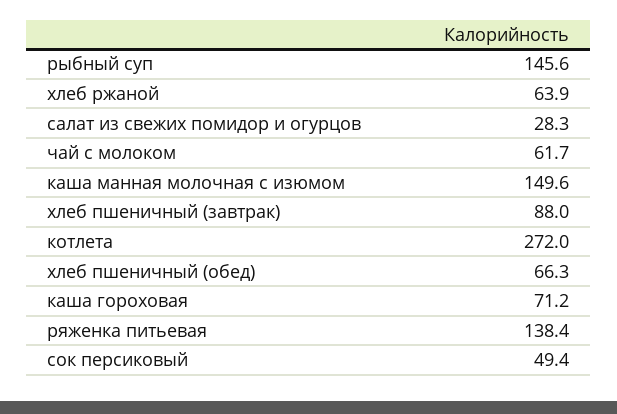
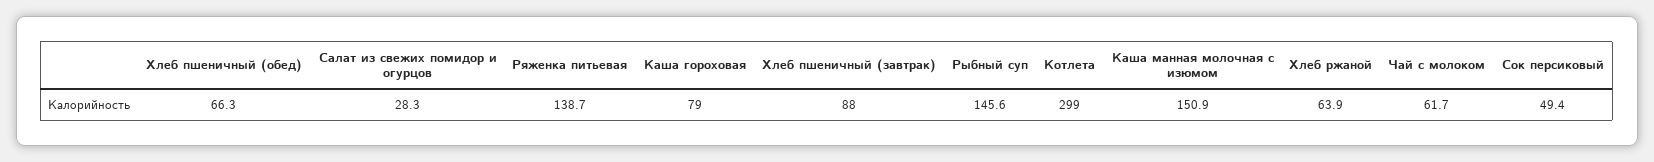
каша манная молочная с изюмом: 149.6 -> 150.9
котлета: 272 -> 299
каша гороховая: 71.2 -> 79
ряженка питьевая: 138.4 -> 138.7

